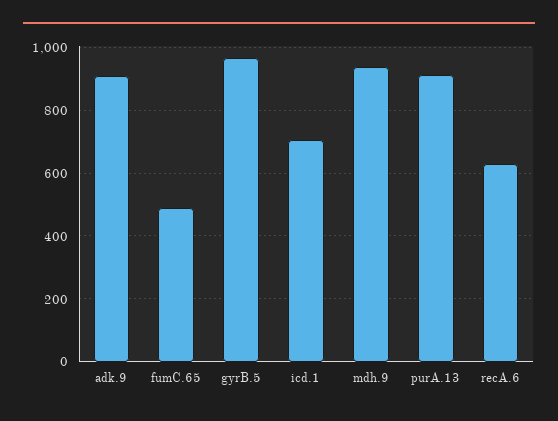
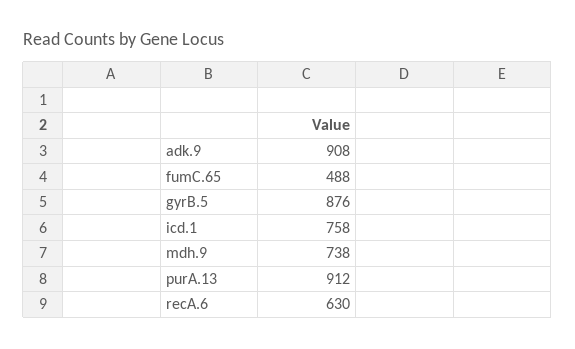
gyrB.5: 960 -> 876
icd.1: 700 -> 758
mdh.9: 940 -> 738

